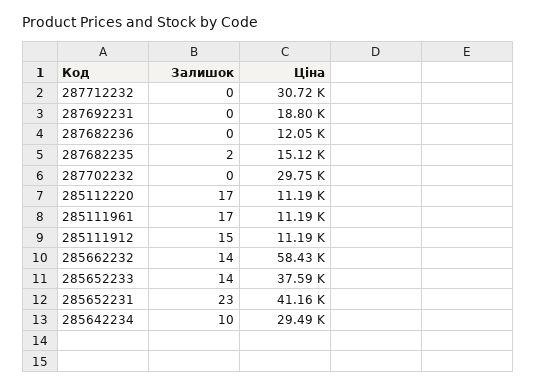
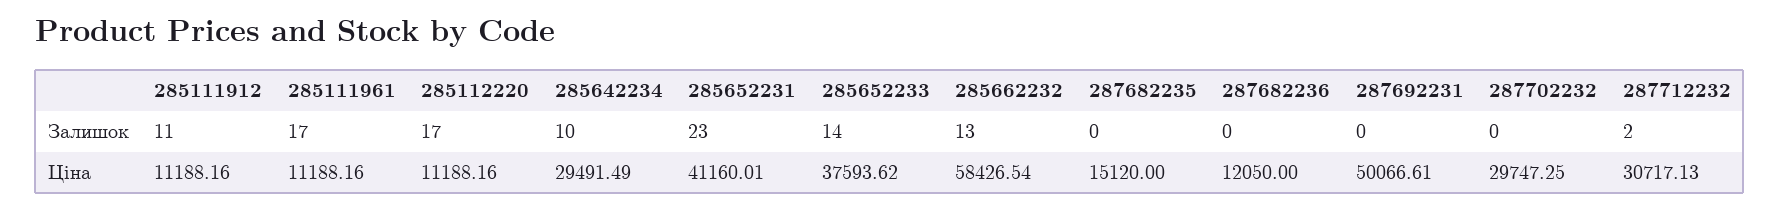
Залишок, 287712232: 0 -> 2
Ціна, 287692231: 18800 -> 50066.61
Залишок, 287682235: 2 -> 0
Залишок, 285111912: 15 -> 11
Залишок, 285662232: 14 -> 13

